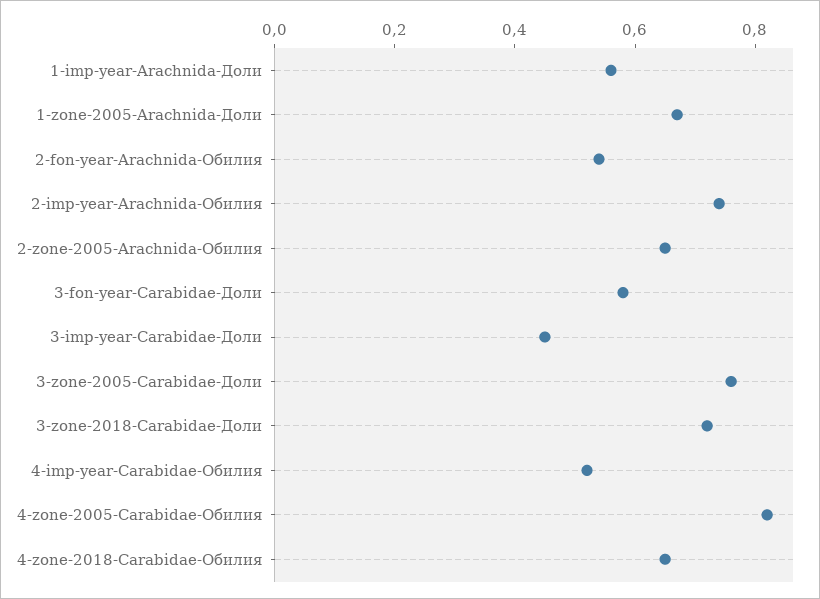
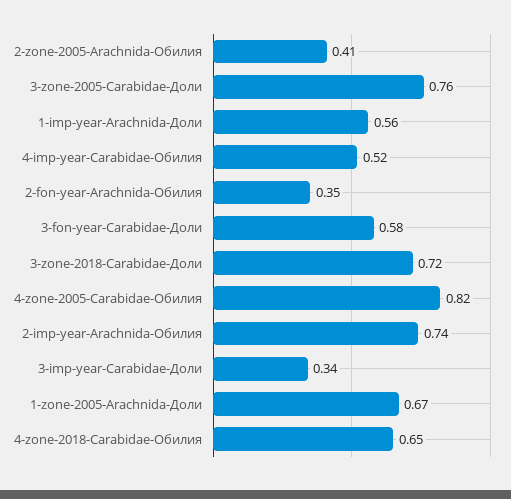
2-fon-year-Arachnida-Обилия: 0.55 -> 0.35
2-zone-2005-Arachnida-Обилия: 0.65 -> 0.41
3-imp-year-Carabidae-Доли: 0.45 -> 0.34

